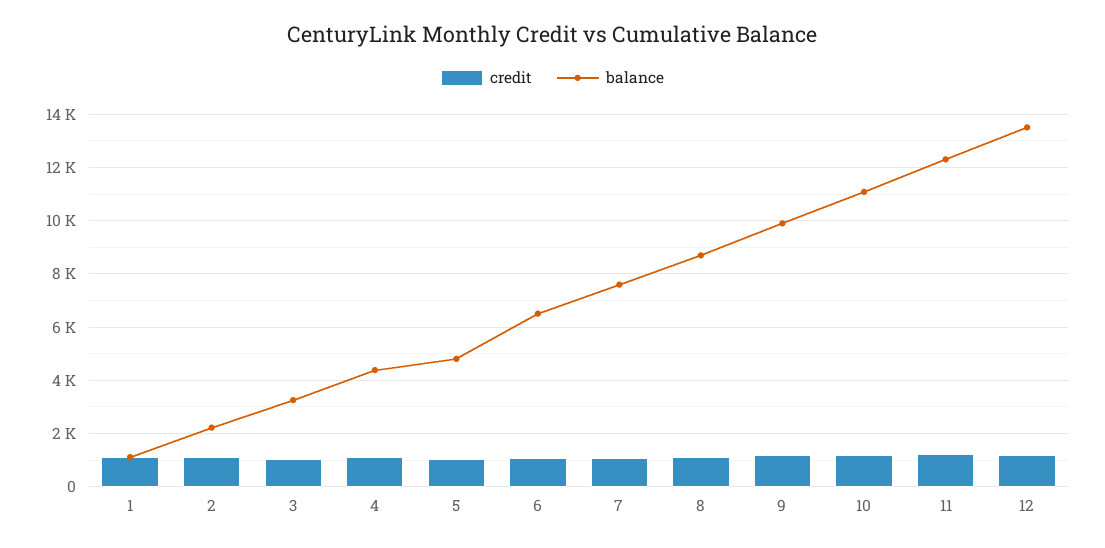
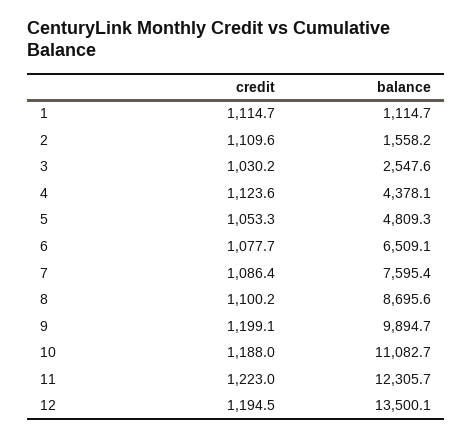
balance, 2: 2250 -> 1558.2
balance, 3: 3250 -> 2547.6

